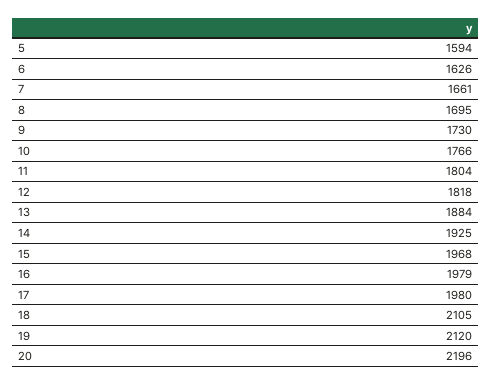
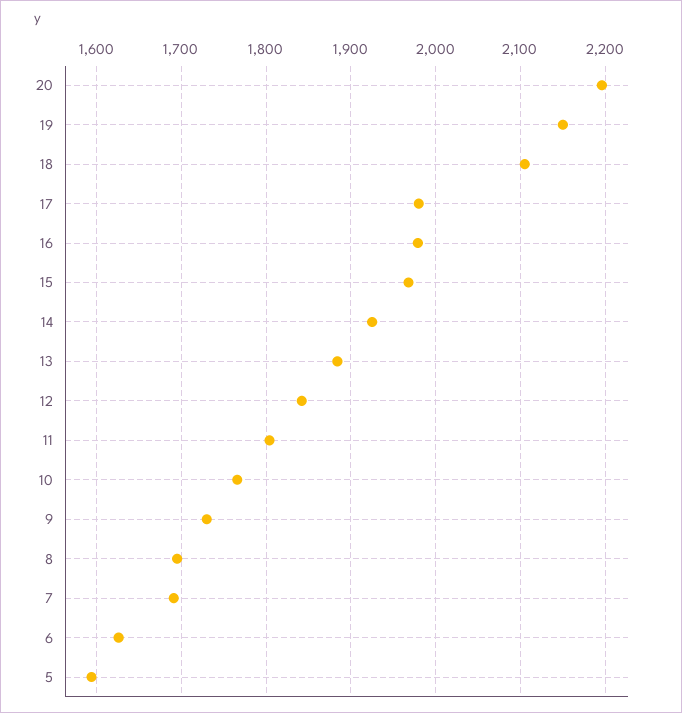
7: 1661 -> 1690
12: 1818 -> 1840
19: 2120 -> 2150

